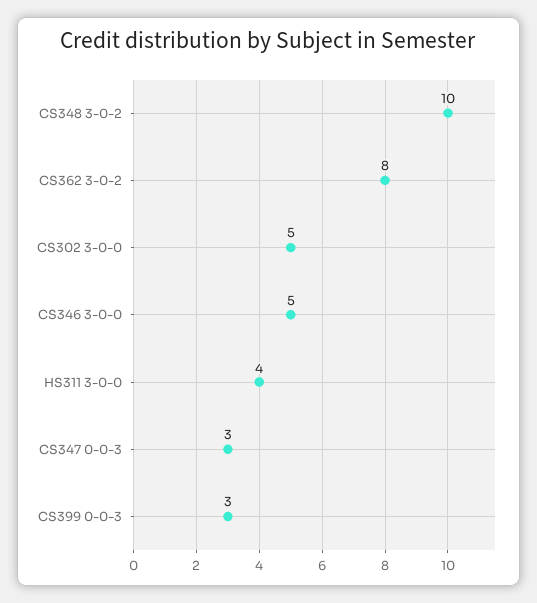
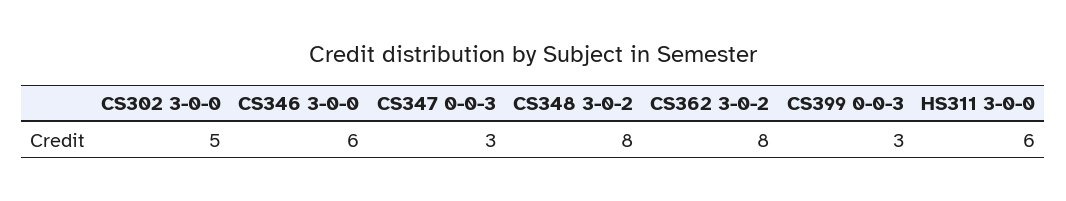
CS348 3-0-2: 10 -> 8
CS346 3-0-0: 5 -> 6
HS311 3-0-0: 4 -> 6

